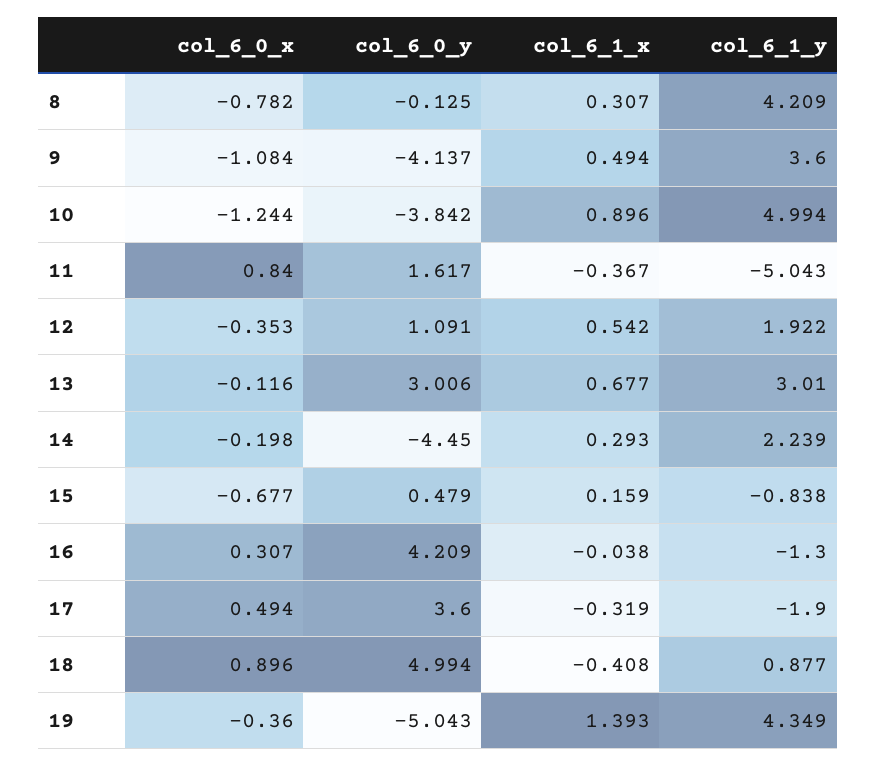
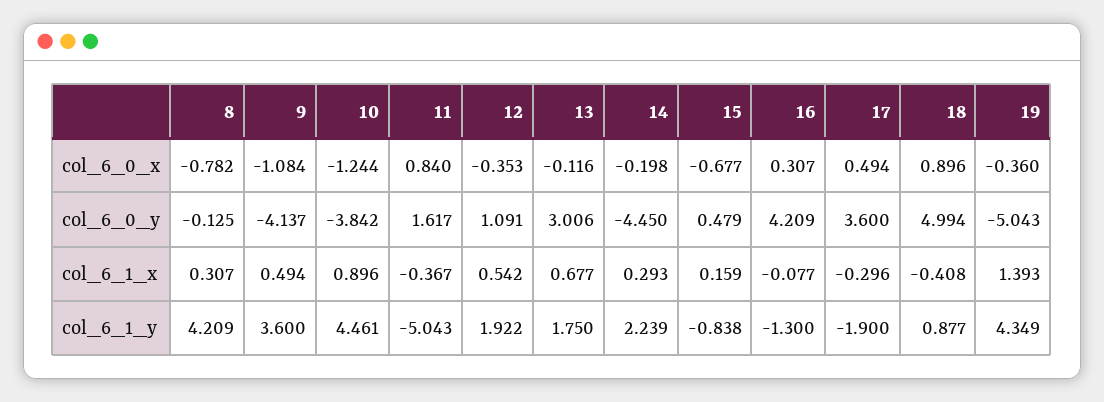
col_6_1_y, 10: 4.994 -> 4.461
col_6_1_y, 13: 3.01 -> 1.75
col_6_1_x, 16: -0.038 -> -0.077
col_6_1_x, 17: -0.319 -> -0.296

